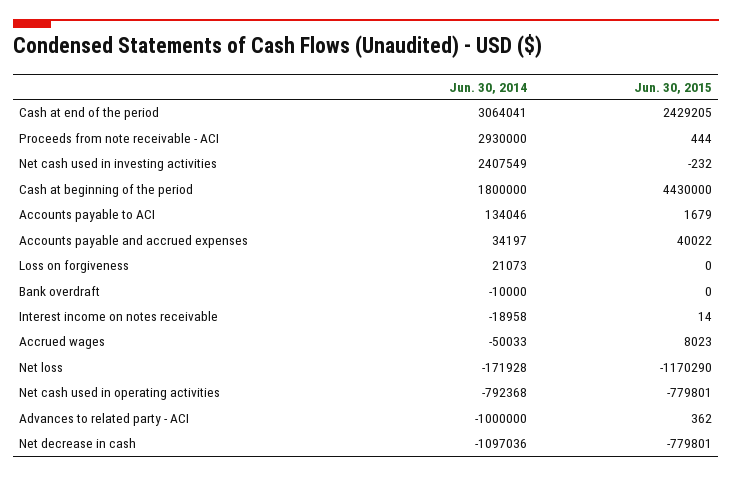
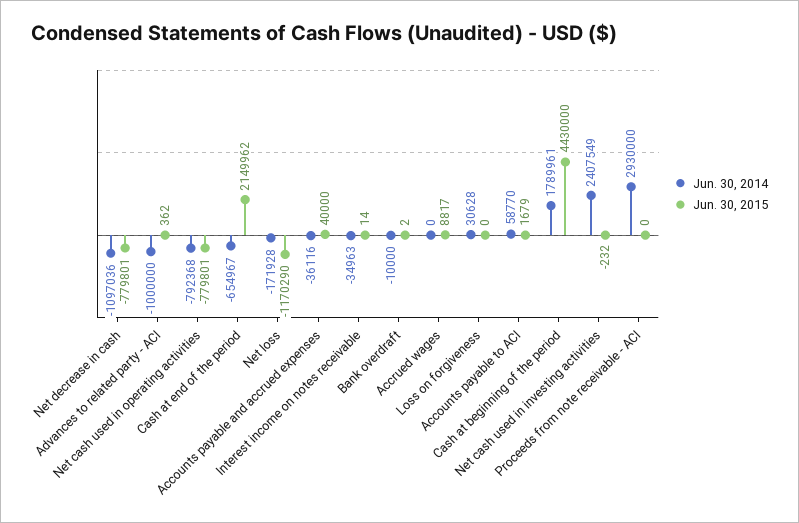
Jun. 30, 2014, Cash at end of the period: 3064041 -> -654967
Jun. 30, 2015, Cash at end of the period: 2429205 -> 2149962
Jun. 30, 2015, Proceeds from note receivable - ACI: 444 -> 0
Jun. 30, 2014, Cash at beginning of the period: 1800000 -> 1789961
Jun. 30, 2014, Accounts payable to ACI: 134046 -> 58770
Jun. 30, 2014, Accounts payable and accrued expenses: 34197 -> -36116
Jun. 30, 2015, Accounts payable and accrued expenses: 40022 -> 40000
Jun. 30, 2014, Loss on forgiveness: 21073 -> 30628
Jun. 30, 2015, Bank overdraft: 0 -> 2
Jun. 30, 2014, Interest income on notes receivable: -18958 -> -34963
Jun. 30, 2014, Accrued wages: -50033 -> 0
Jun. 30, 2015, Accrued wages: 8023 -> 8817

